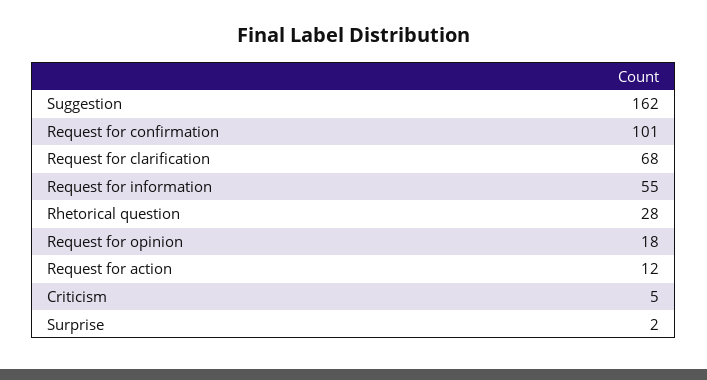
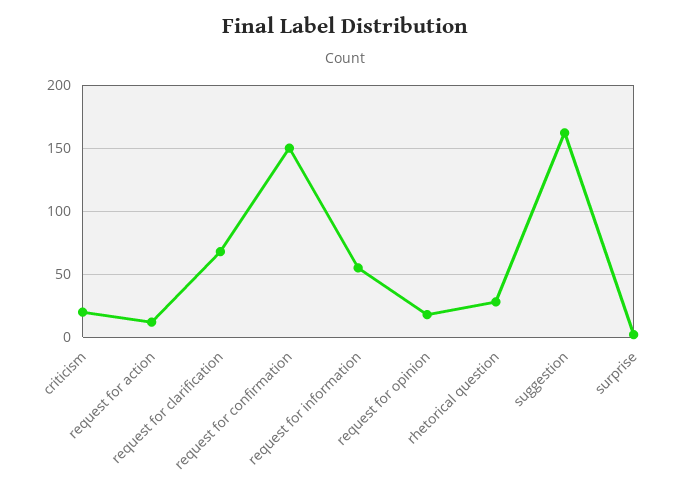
Request for confirmation: 101 -> 150
Criticism: 5 -> 20

